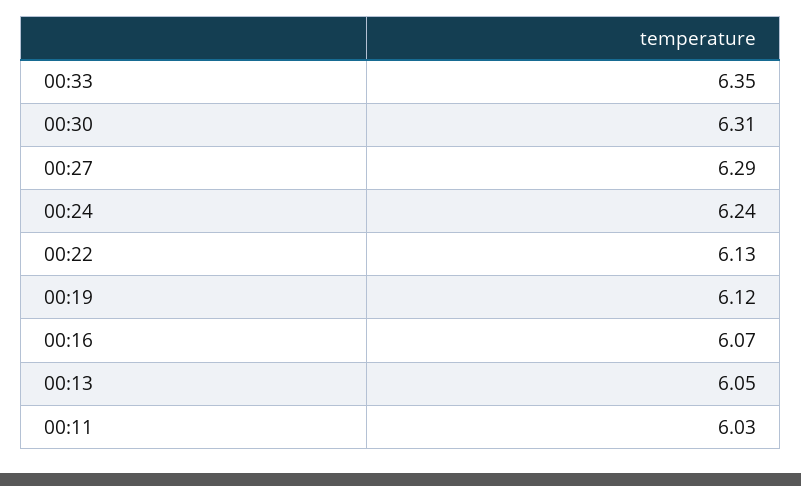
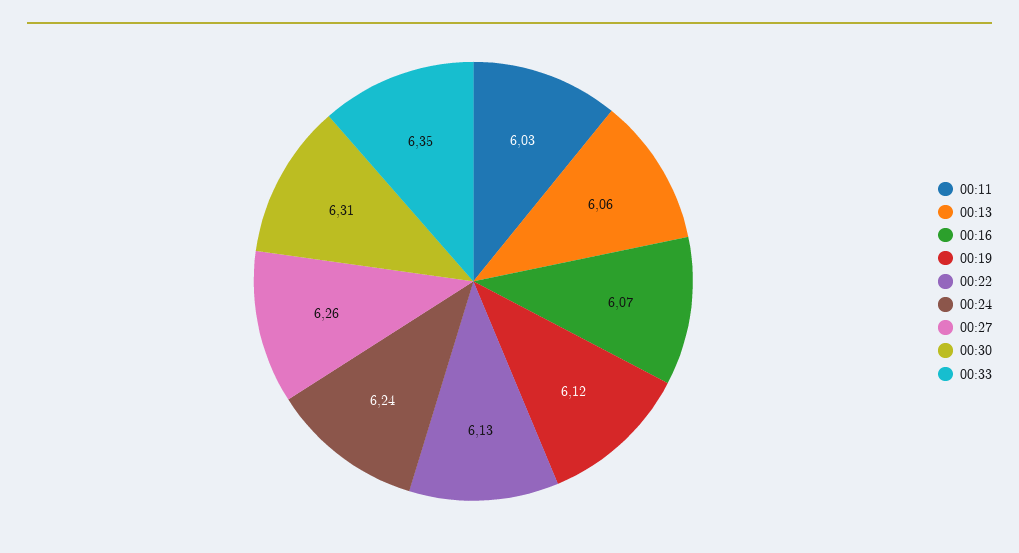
00:27: 6.29 -> 6.26
00:13: 6.05 -> 6.06

